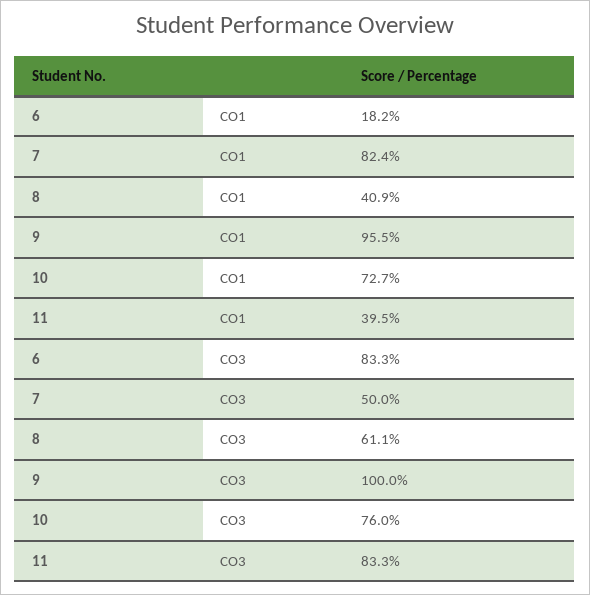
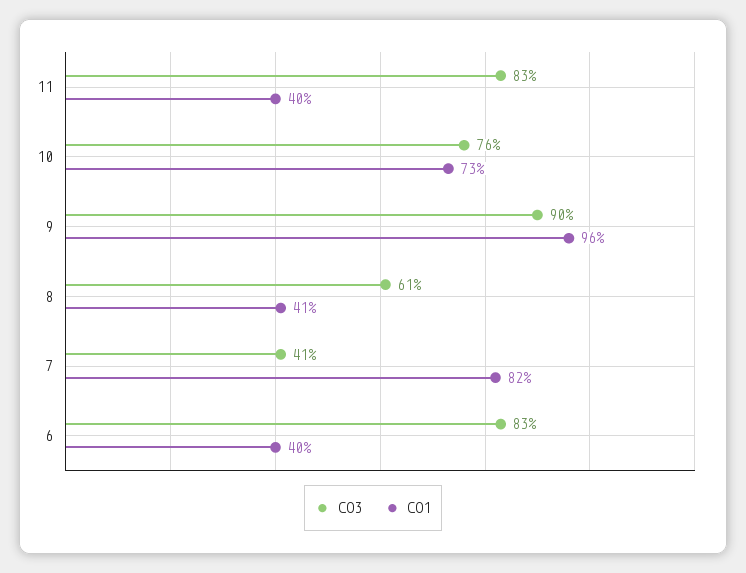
CO1, 6: 18.2 -> 40
CO3, 7: 50 -> 41
CO3, 9: 100 -> 90

